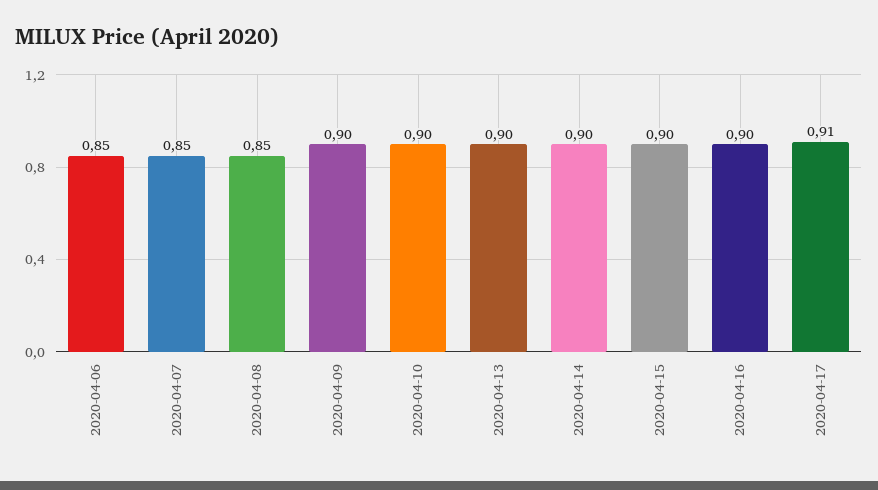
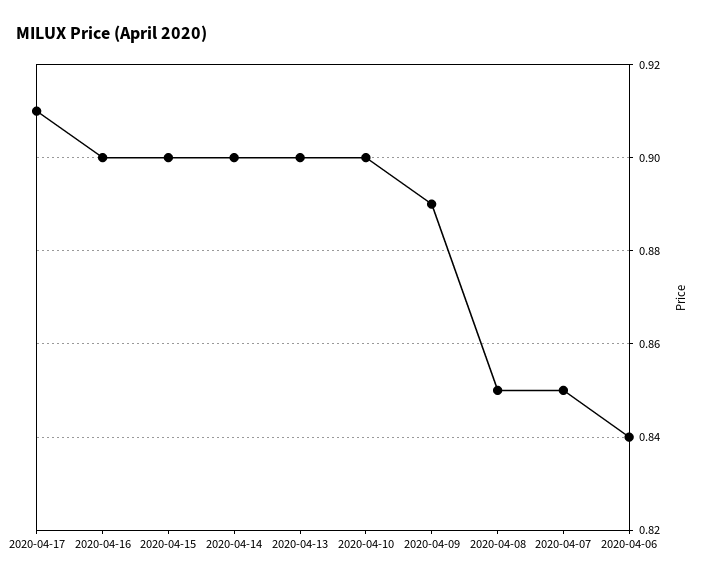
2020-04-06: 0.85 -> 0.84
2020-04-09: 0.9 -> 0.89

